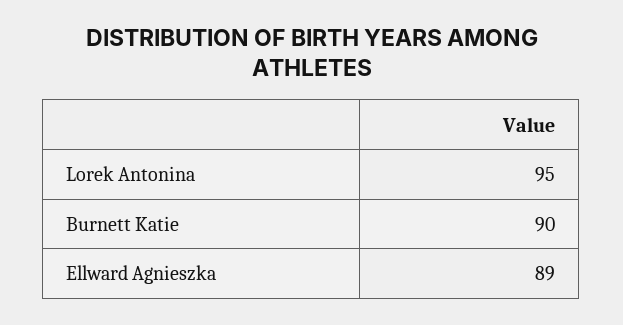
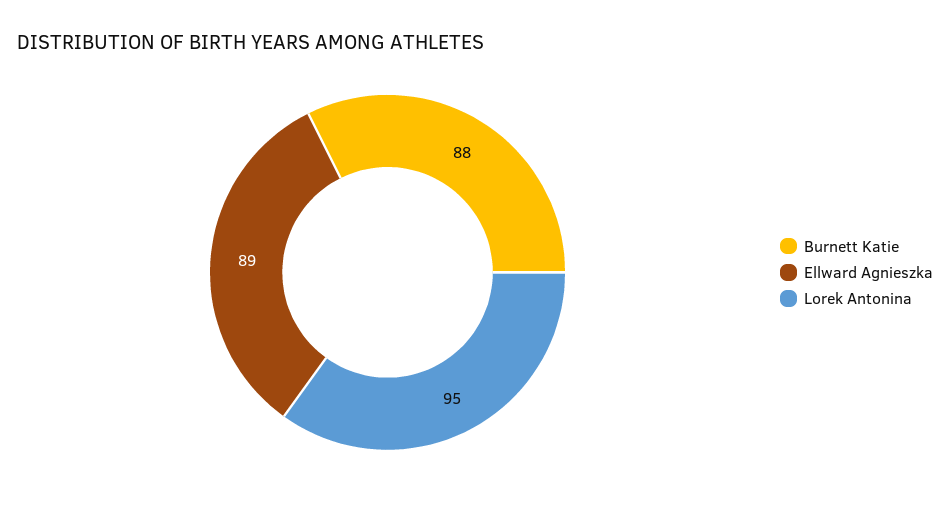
Burnett Katie: 90 -> 88

